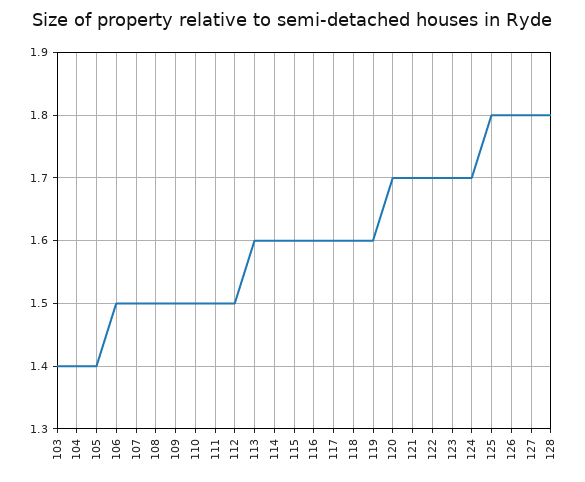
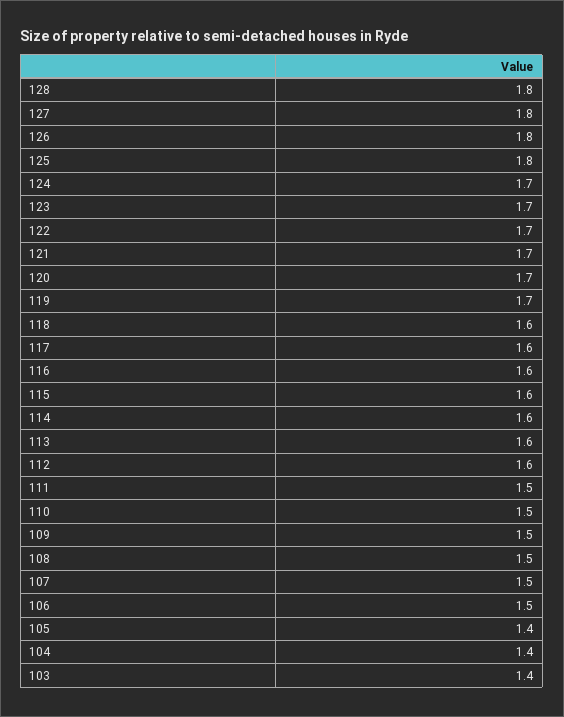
112: 1.5 -> 1.6
119: 1.6 -> 1.7

